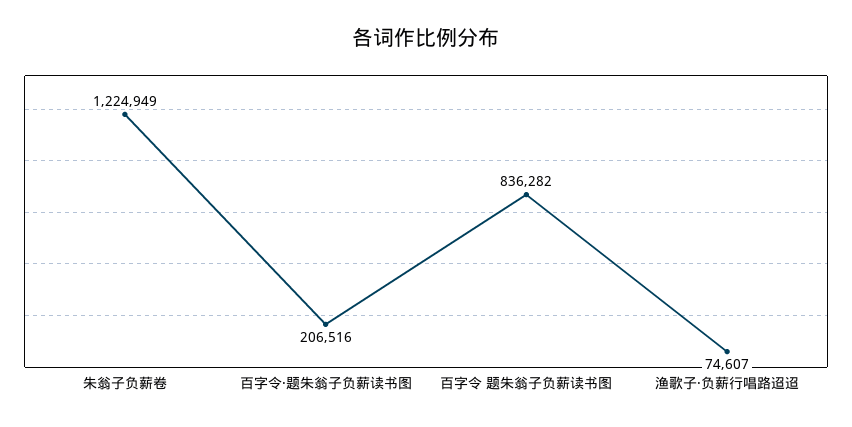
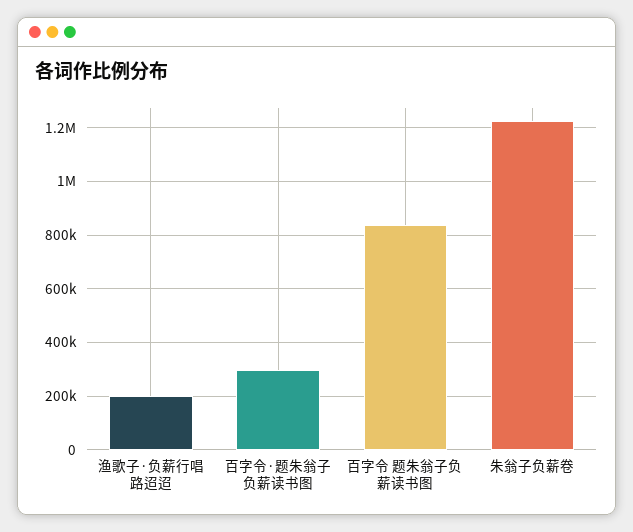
百字令·题朱翁子负薪读书图: 206516 -> 300000
渔歌子·负薪行唱路迢迢: 74607 -> 200000

